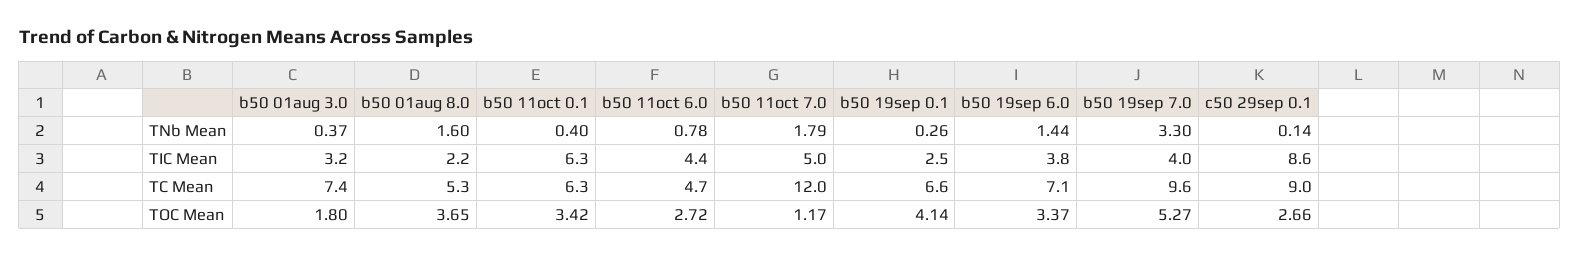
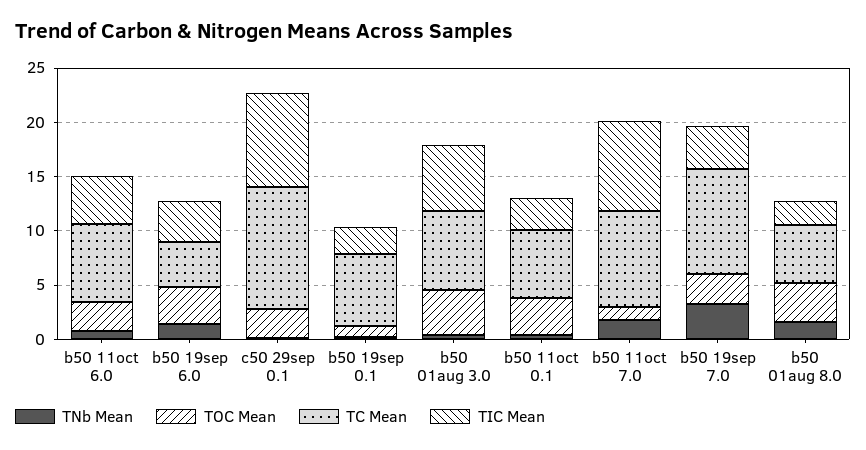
TIC Mean, b50 01aug 3.0: 3.2 -> 6
TIC Mean, b50 11oct 0.1: 6.3 -> 3
TIC Mean, b50 11oct 7.0: 5 -> 8
TC Mean, b50 11oct 6.0: 4.7 -> 7
TC Mean, b50 11oct 7.0: 12 -> 9
TC Mean, b50 19sep 6.0: 7.1 -> 4
TC Mean, c50 29sep 0.1: 9 -> 11
TOC Mean, b50 01aug 3.0: 1.8 -> 4
TOC Mean, b50 19sep 0.1: 4.14 -> 1
TOC Mean, b50 19sep 7.0: 5.27 -> 3

